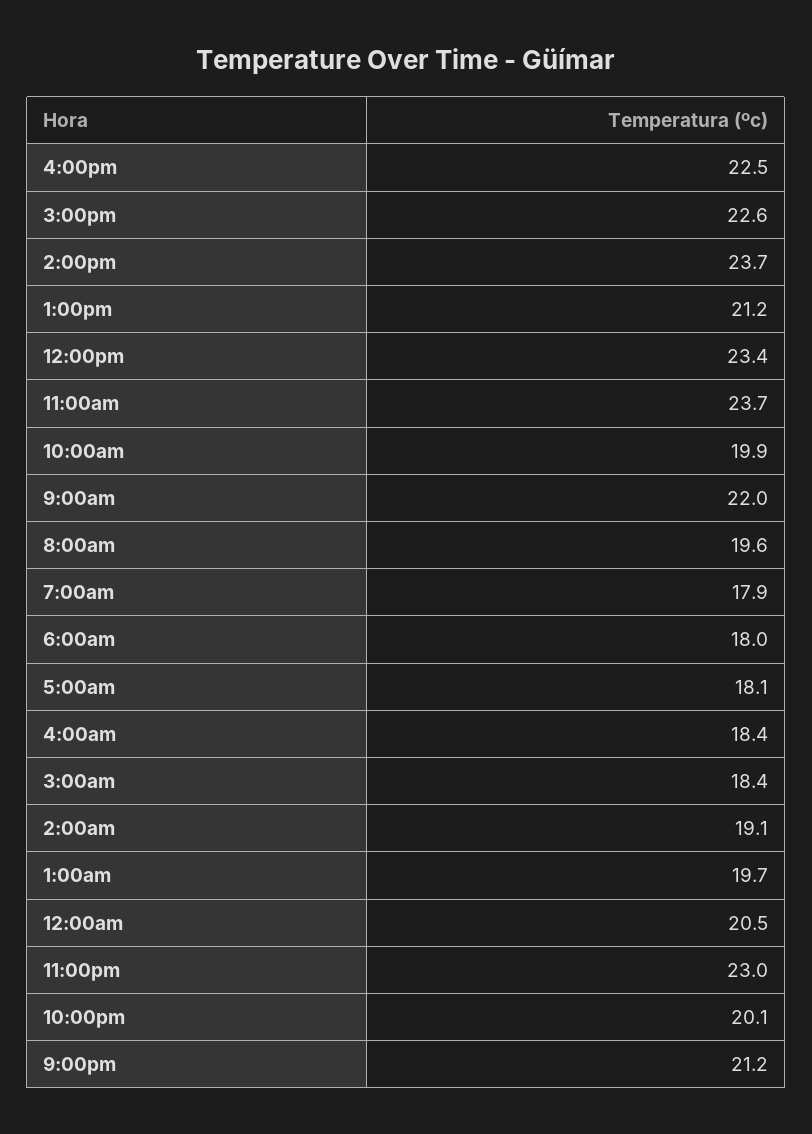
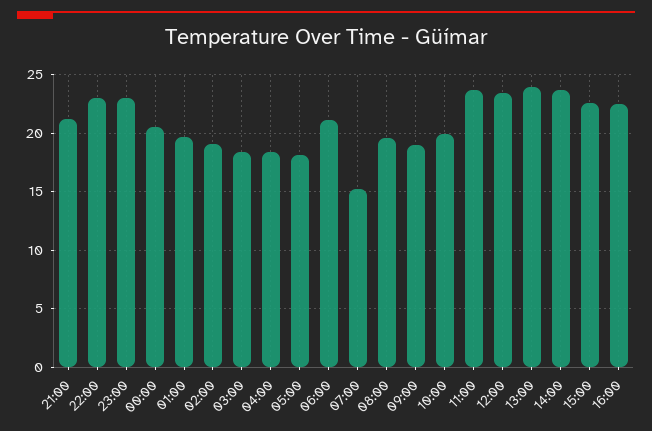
1:00pm: 21.2 -> 24
9:00am: 22 -> 19
7:00am: 17.9 -> 15
6:00am: 18 -> 21
10:00pm: 20.1 -> 23

